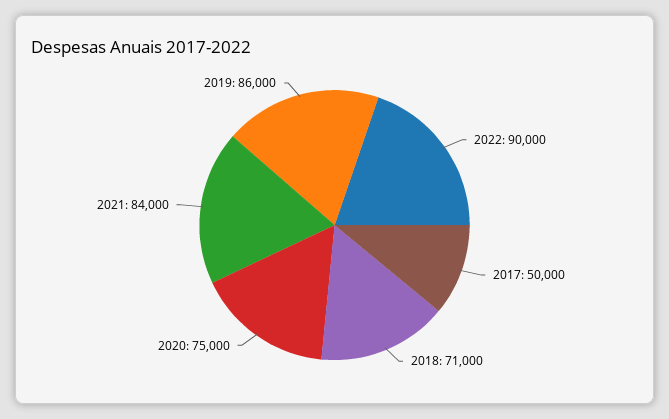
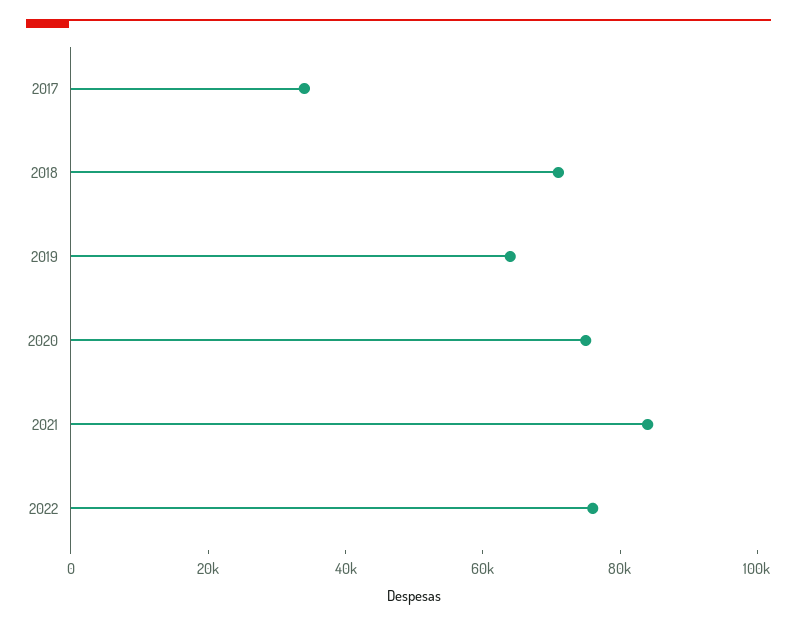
2022: 90000 -> 75000
2017: 50000 -> 35000
2019: 86000 -> 65000

